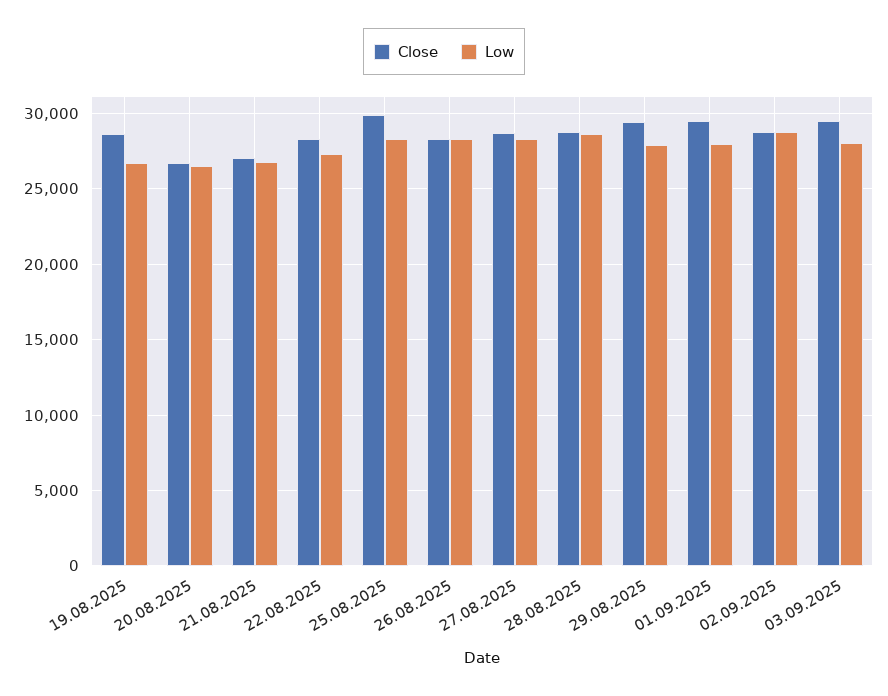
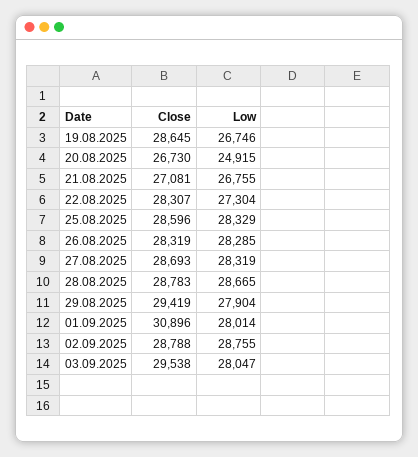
Low, 20.08.2025: 26500 -> 24915
Close, 25.08.2025: 30000 -> 28596
Close, 01.09.2025: 29500 -> 30896

